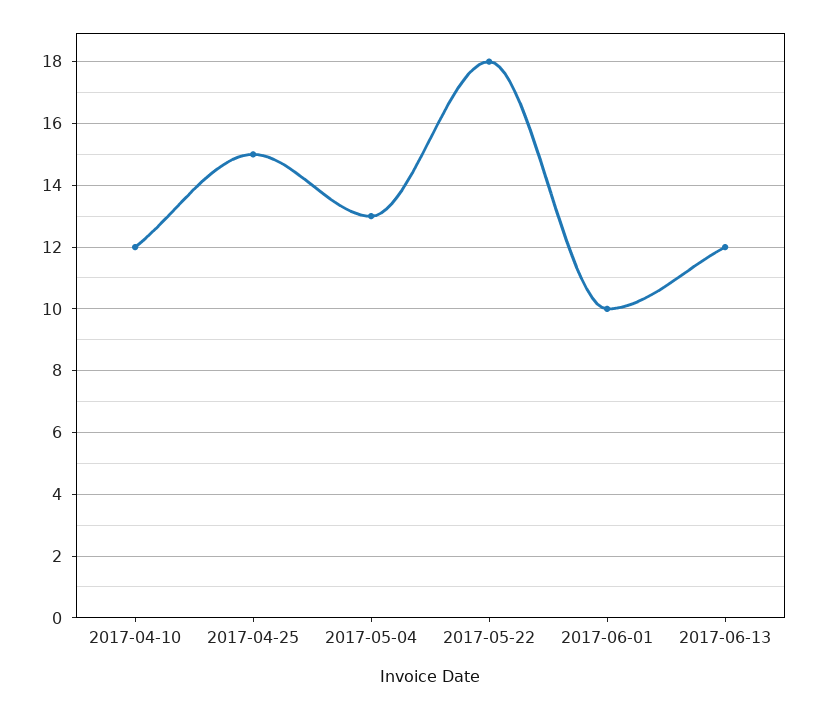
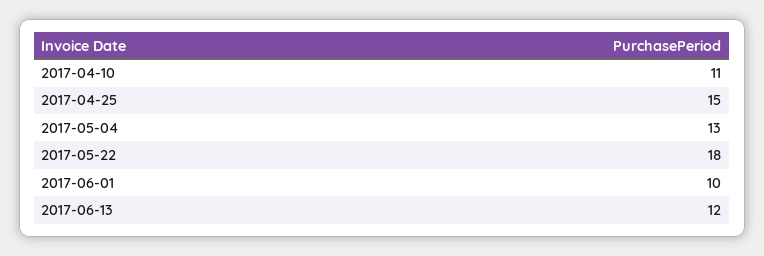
2017-04-10: 12 -> 11

